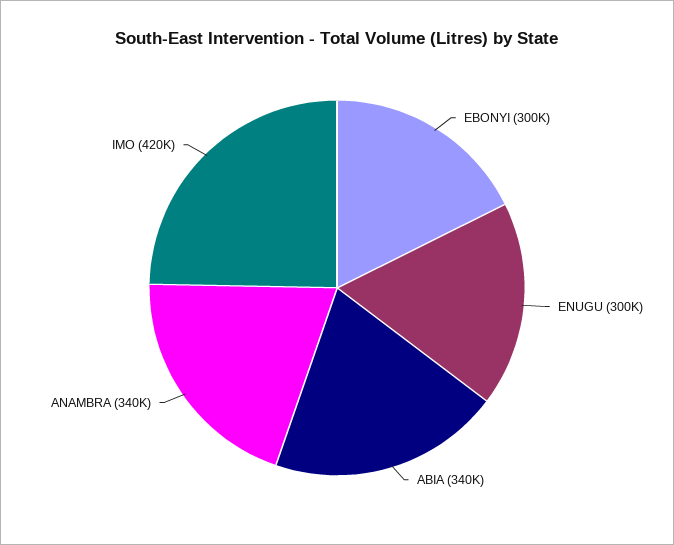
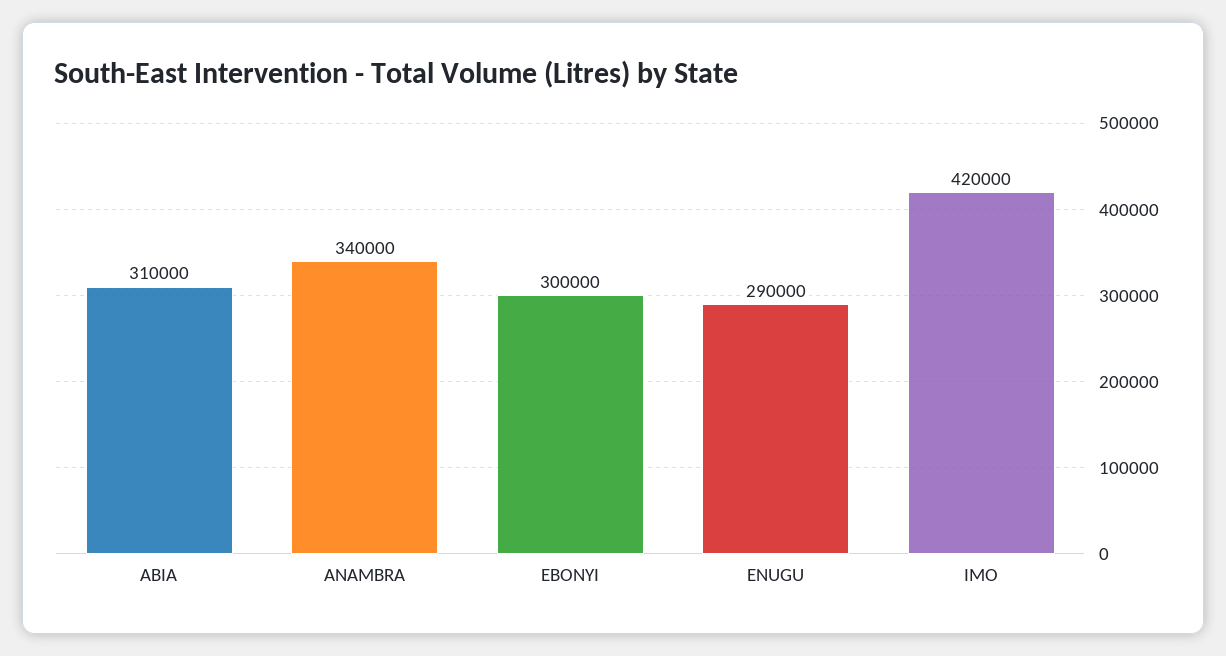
ENUGU: 300000 -> 290000
ABIA: 340000 -> 310000

